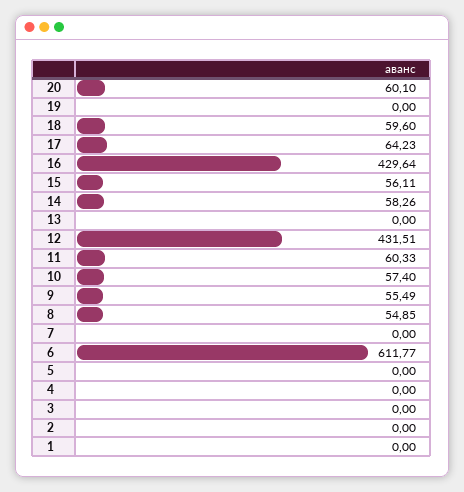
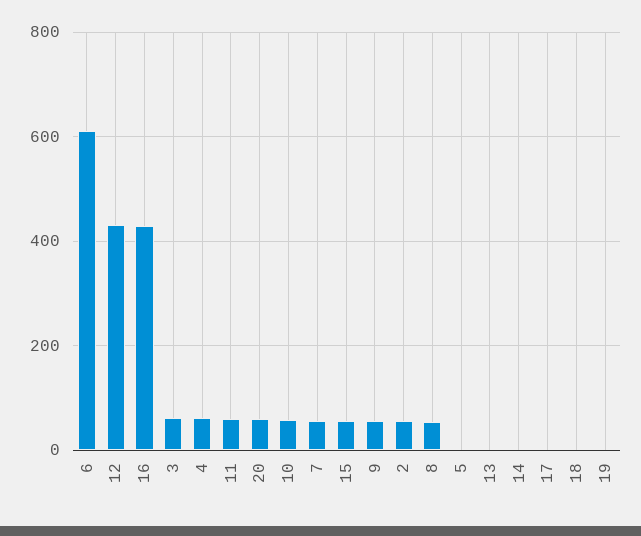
18: 59.6 -> 0
17: 64.23 -> 0
14: 58.26 -> 0
7: 0 -> 60
4: 0 -> 60
3: 0 -> 60
2: 0 -> 60
1: 0 -> none

